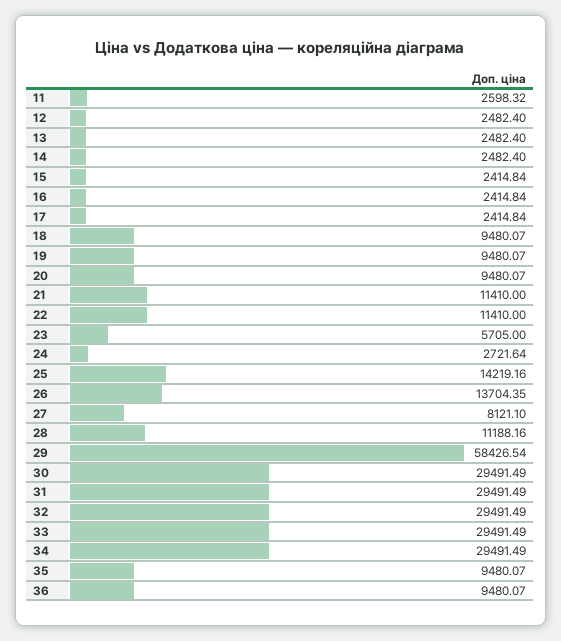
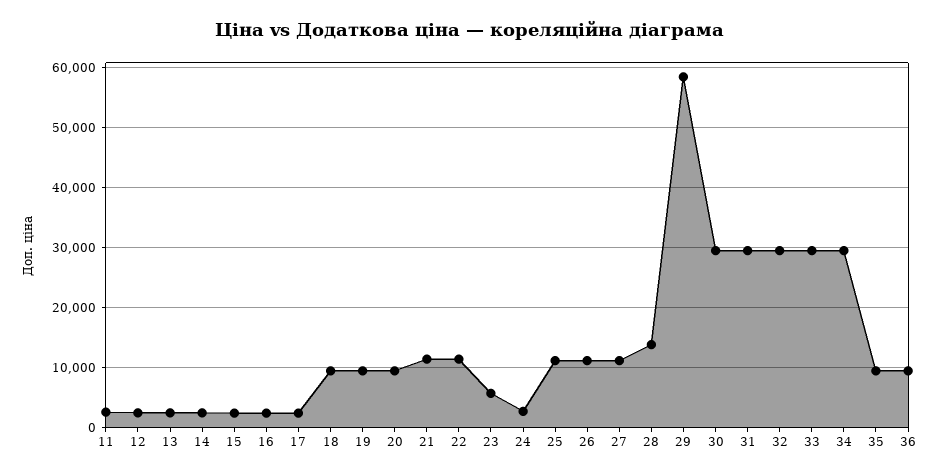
25: 14219.16 -> 11000
26: 13704.35 -> 11000
27: 8121.1 -> 11000
28: 11188.16 -> 14000

